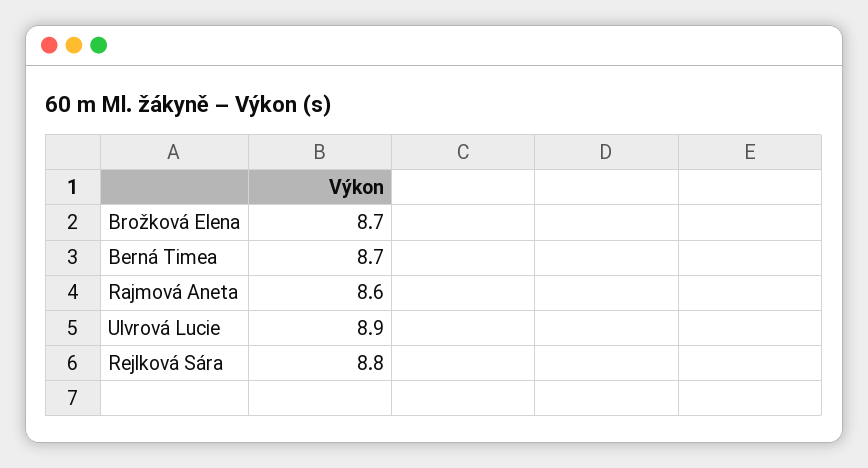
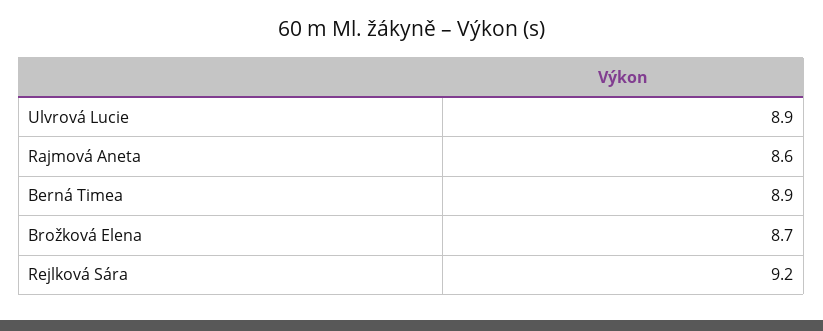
Berná Timea: 8.7 -> 8.9
Rejlková Sára: 8.8 -> 9.2

